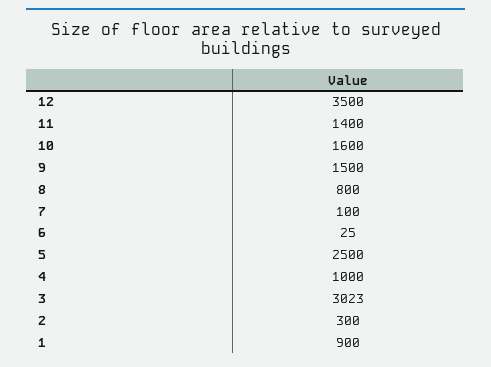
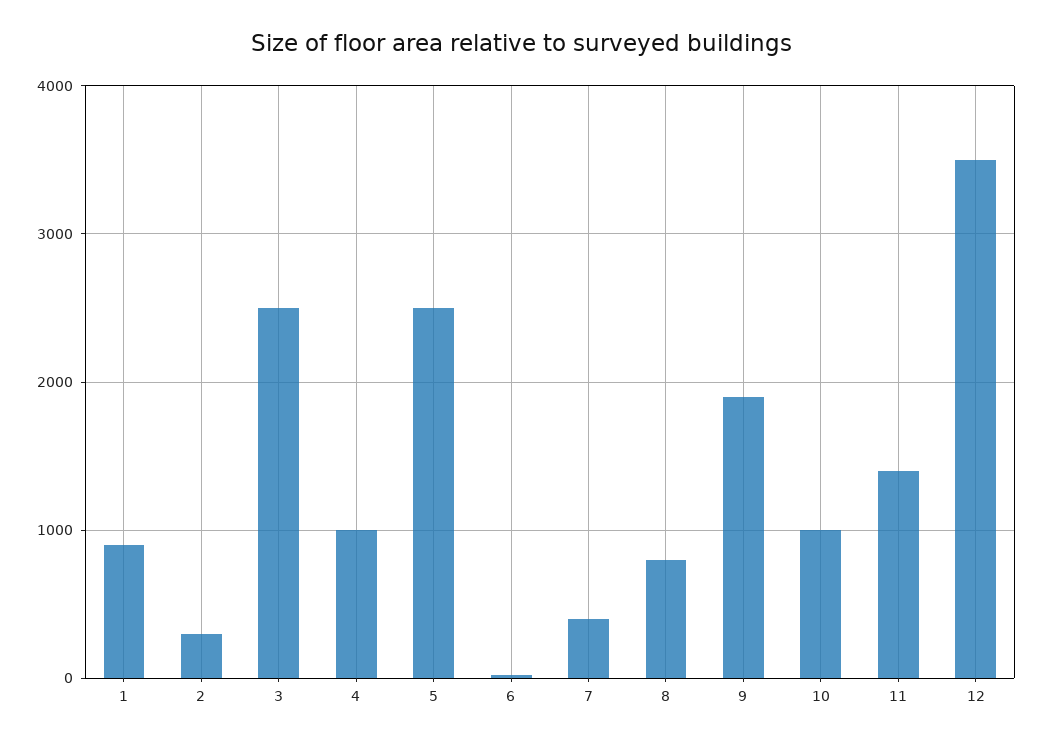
10: 1600 -> 1000
9: 1500 -> 1900
7: 100 -> 400
3: 3023 -> 2500

